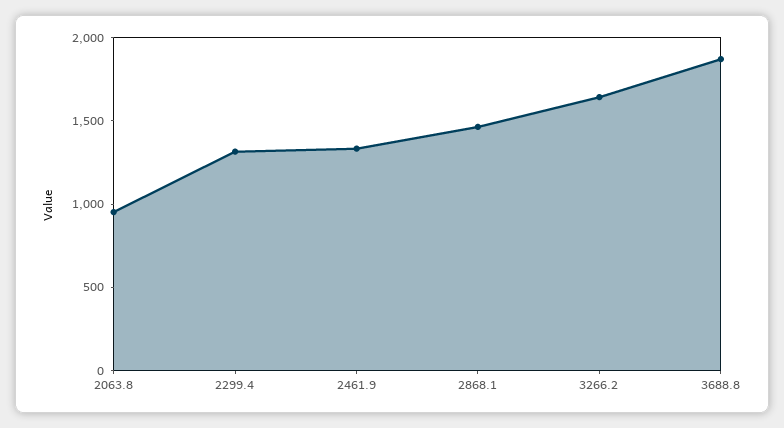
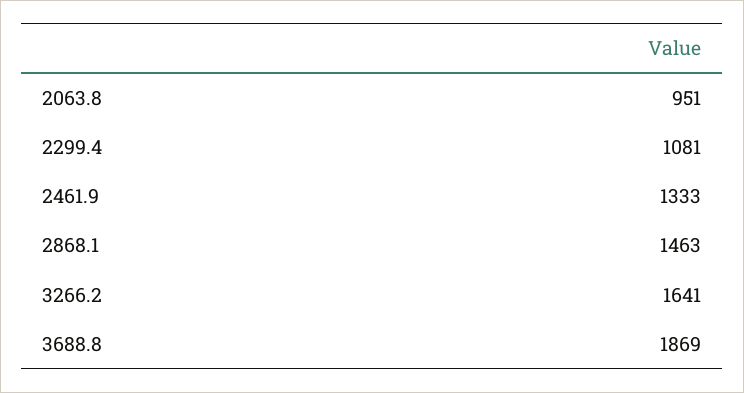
2299.4: 1300 -> 1081

